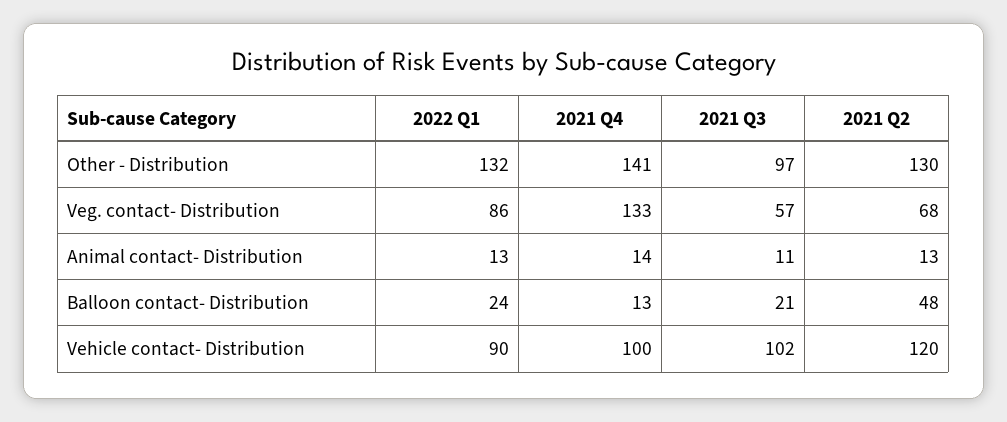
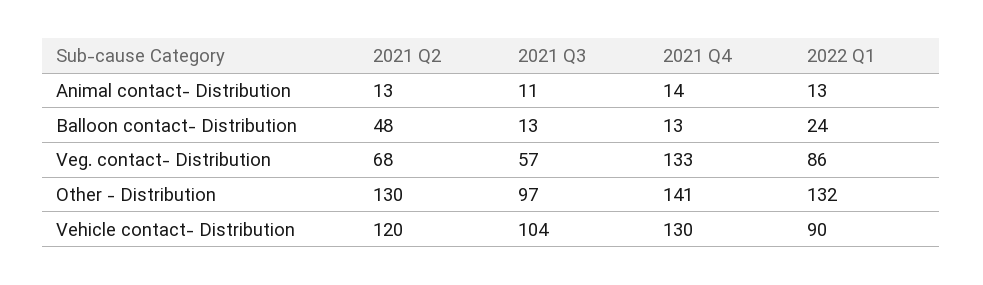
2021 Q3, Balloon contact- Distribution: 21 -> 13
2021 Q4, Vehicle contact- Distribution: 100 -> 130
2021 Q3, Vehicle contact- Distribution: 102 -> 104

